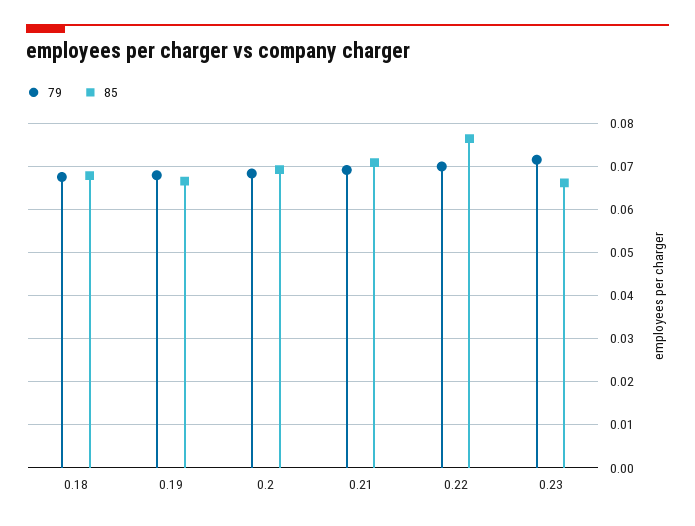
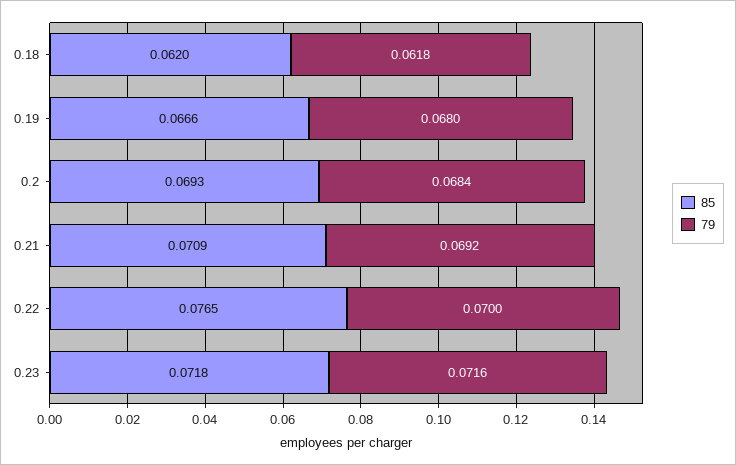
79, 0.18: 0.068 -> 0.0618
85, 0.18: 0.068 -> 0.062
85, 0.23: 0.066 -> 0.0718

